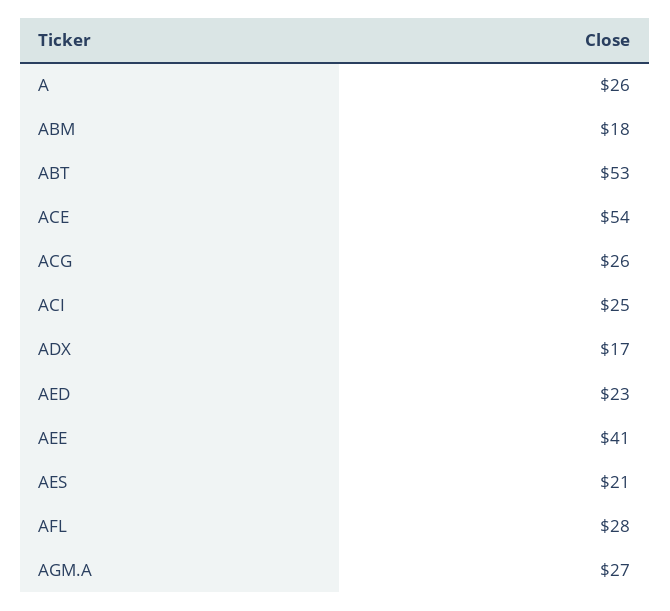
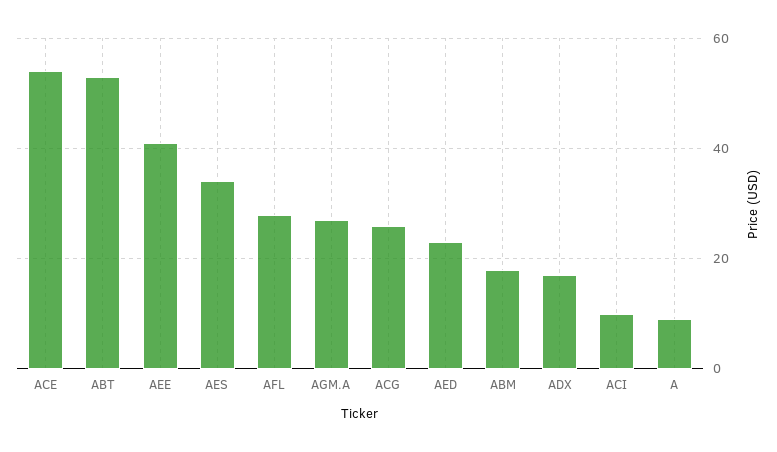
A: 26 -> 10
ACI: 25 -> 10
AES: 21 -> 35

